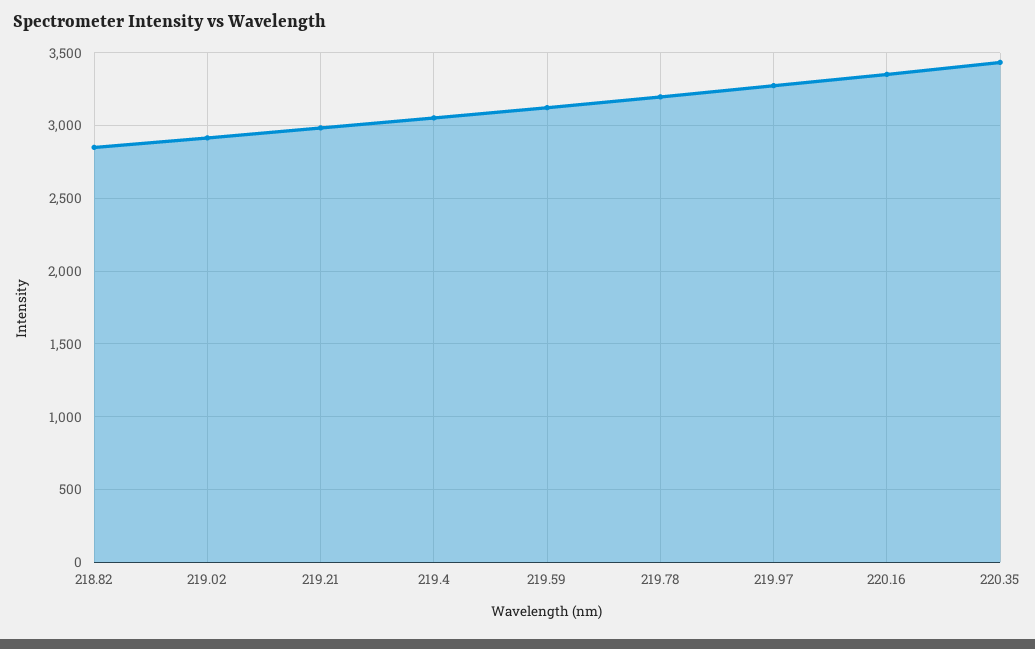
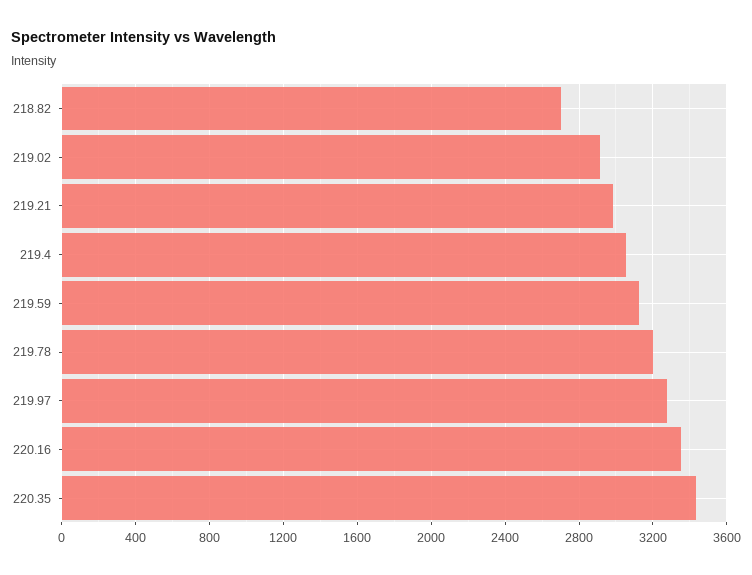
218.82: 2850 -> 2700

